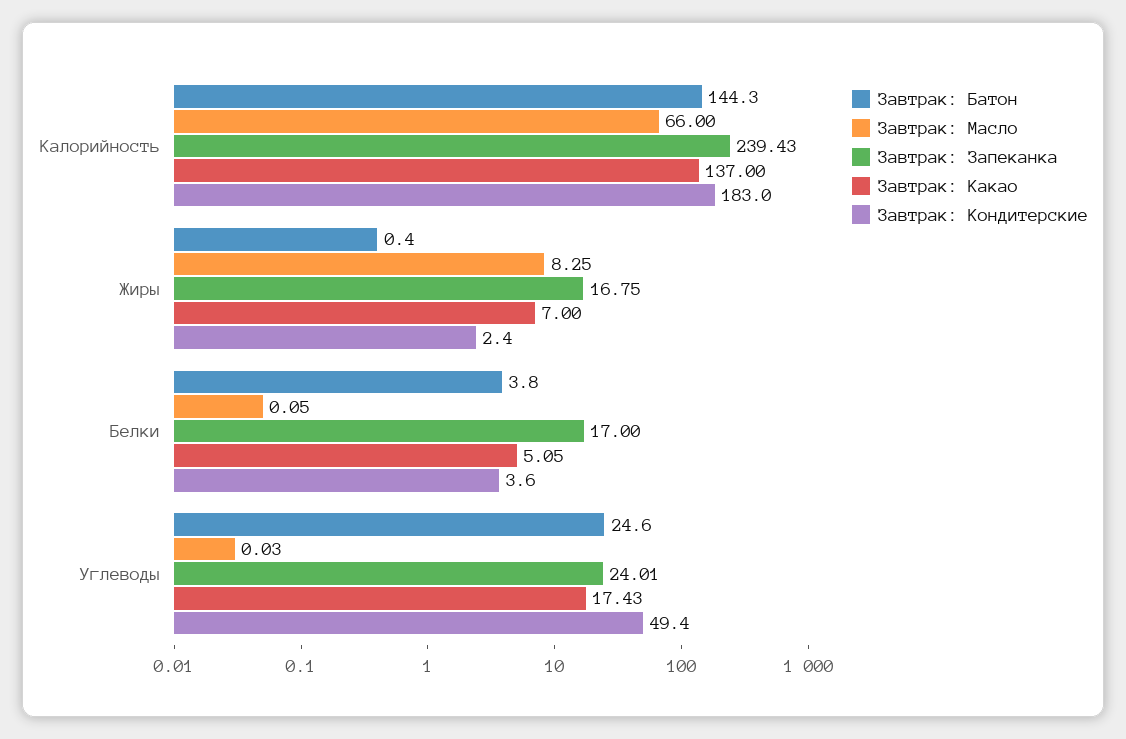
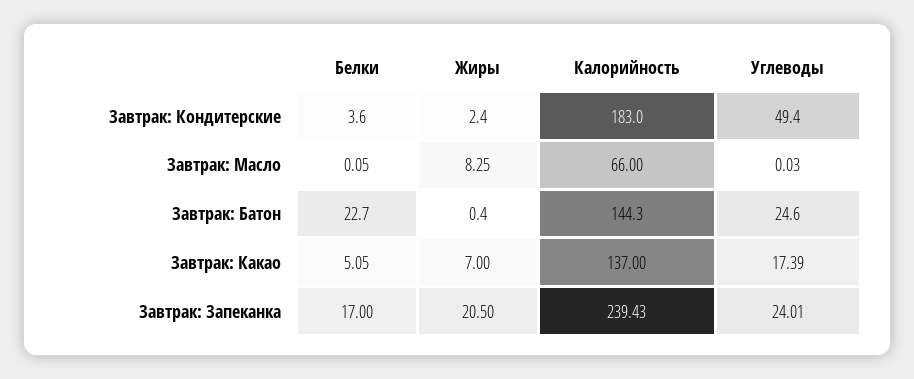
Завтрак: Запеканка, Жиры: 16.75 -> 20.5
Завтрак: Батон, Белки: 3.8 -> 22.7
Завтрак: Какао, Углеводы: 17.43 -> 17.39

